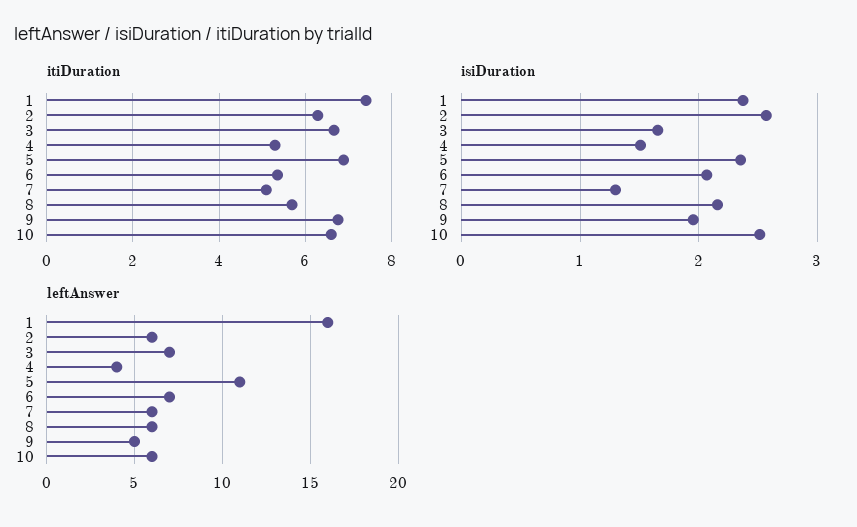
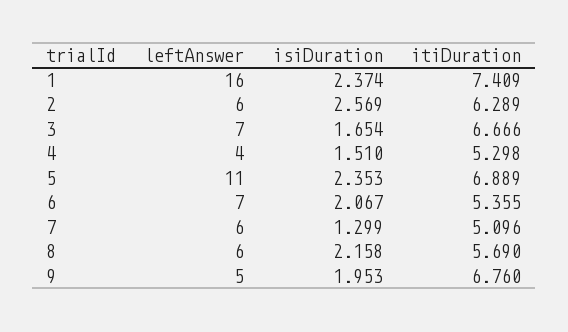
itiDuration, 10: 6.6 -> none
isiDuration, 10: 2.5 -> none
leftAnswer, 10: 6 -> none

